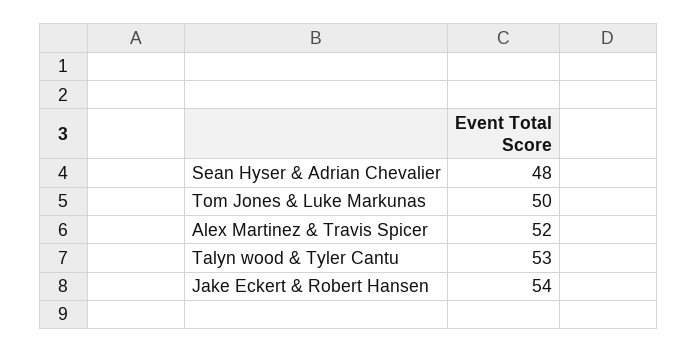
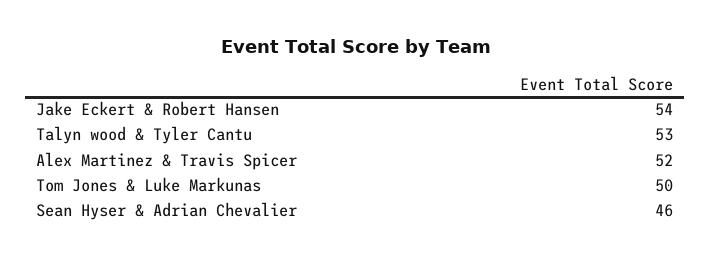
Sean Hyser & Adrian Chevalier: 48 -> 46

